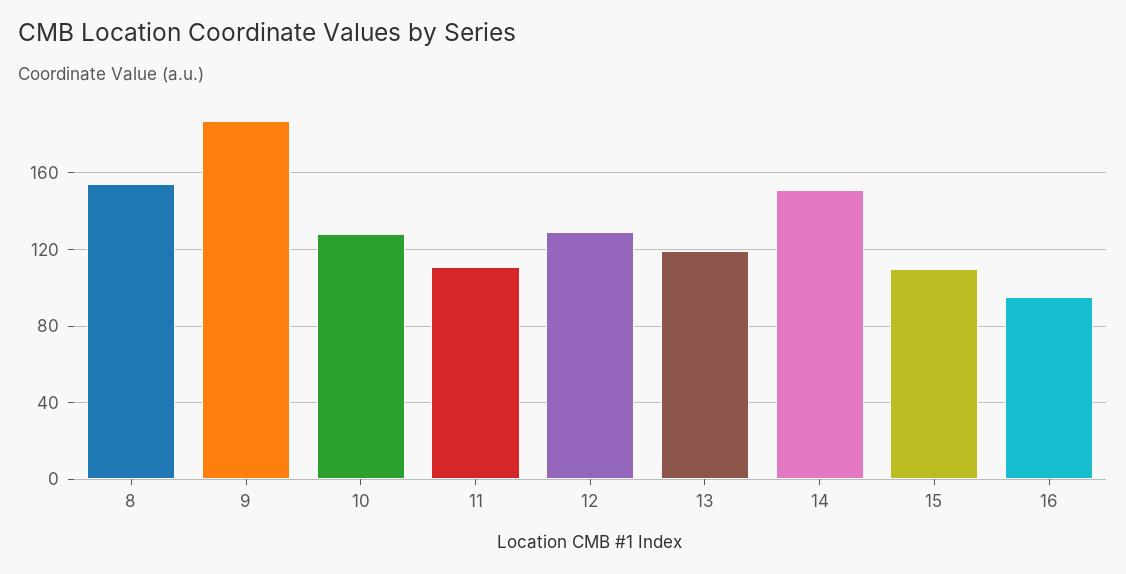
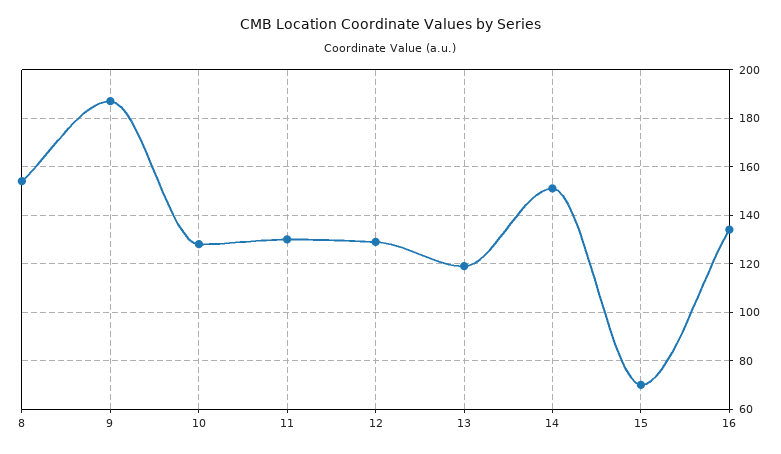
11: 110 -> 130
15: 110 -> 70
16: 95 -> 135

